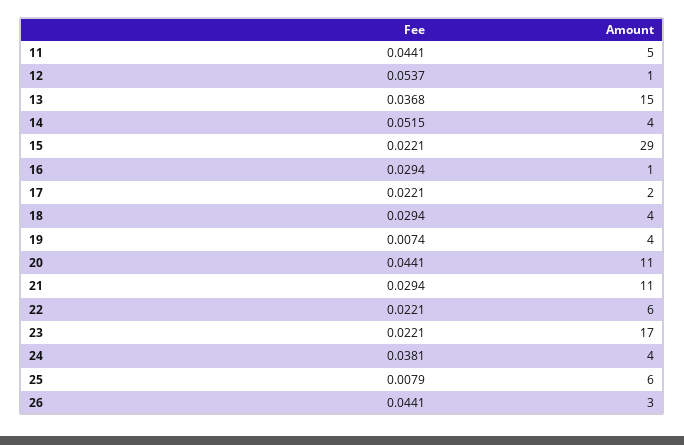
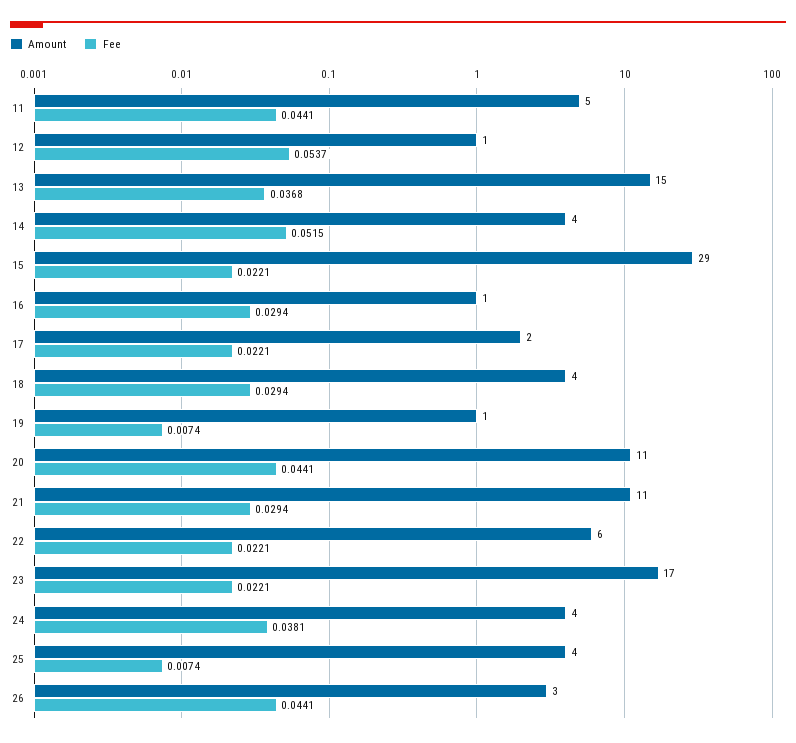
Amount, 19: 4 -> 1
Fee, 25: 0.0079 -> 0.0074
Amount, 25: 6 -> 4

